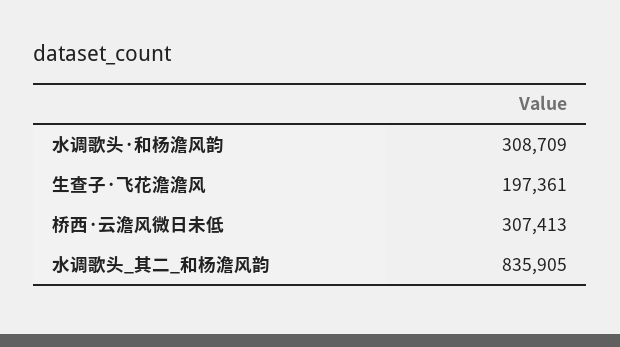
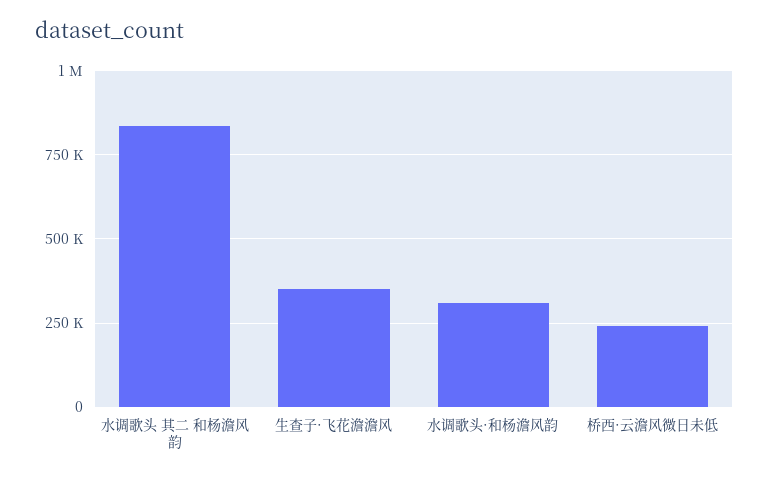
生查子·飞花澹澹风: 197361 -> 350000
桥西·云澹风微日未低: 307413 -> 250000

